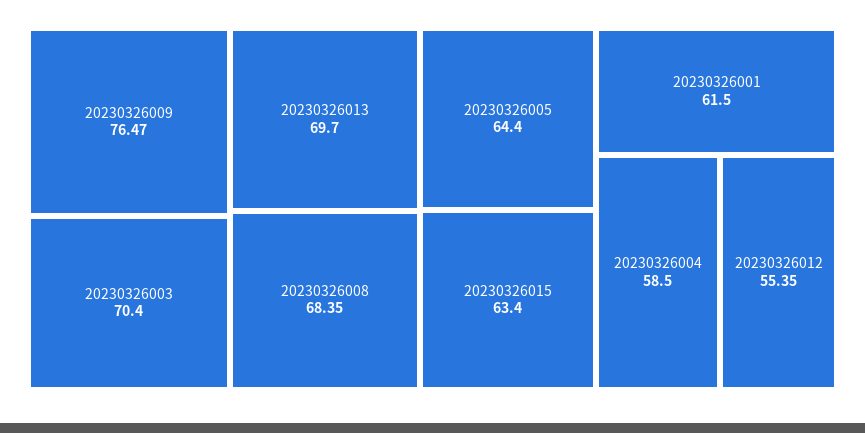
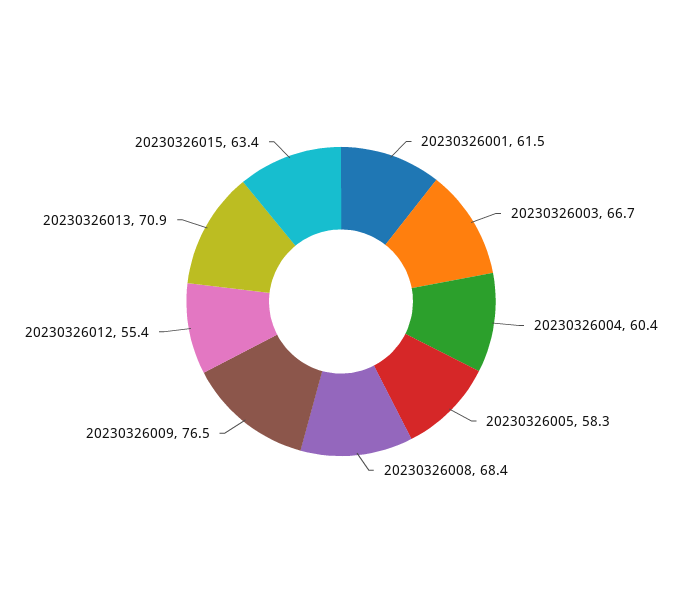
20230326003: 70.4 -> 66.7
20230326013: 69.7 -> 70.9
20230326005: 64.4 -> 58.3
20230326004: 58.5 -> 60.4

